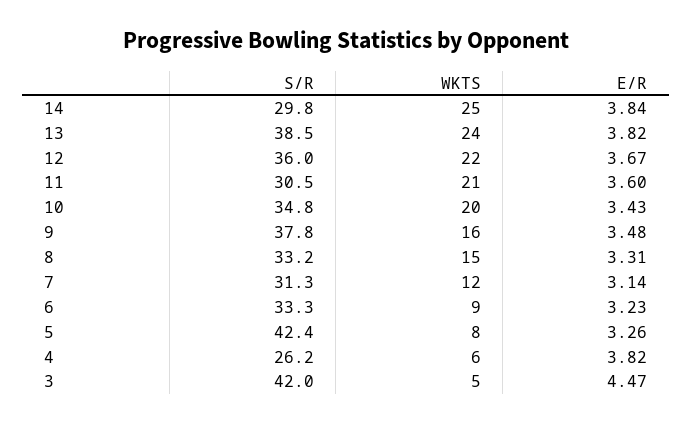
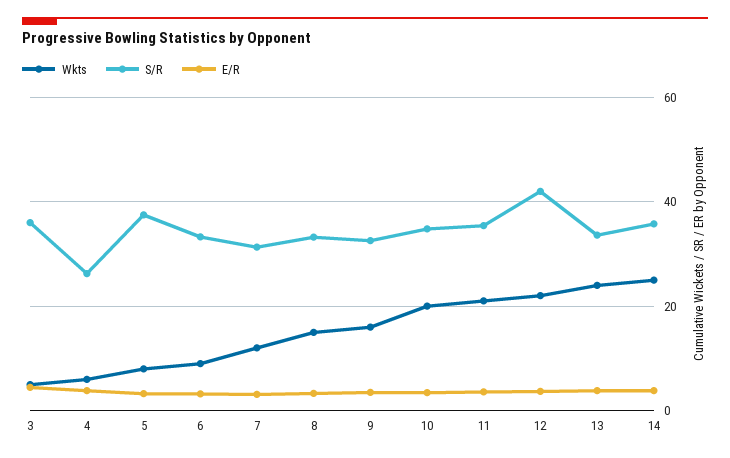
S/R, 14: 29.8 -> 36
S/R, 13: 38.5 -> 34
S/R, 12: 36 -> 42
S/R, 11: 30.5 -> 36
S/R, 9: 37.8 -> 32
S/R, 5: 42.4 -> 38
S/R, 3: 42 -> 36

